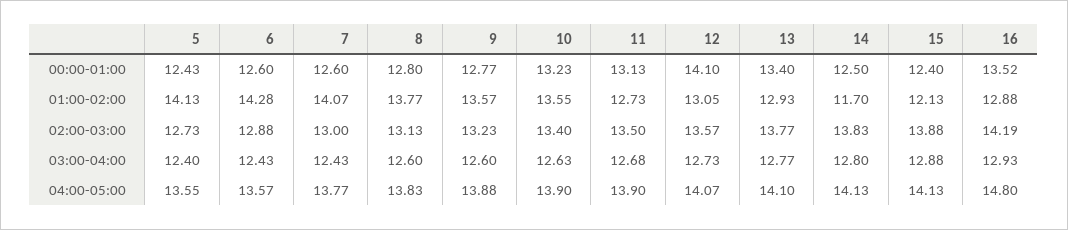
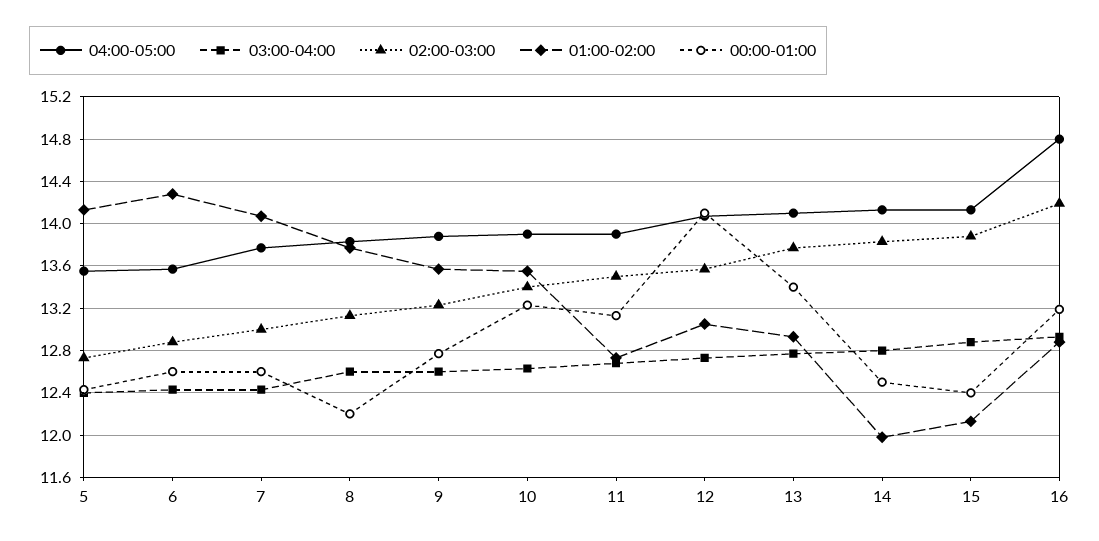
00:00-01:00, 8: 12.8 -> 12.2
00:00-01:00, 16: 13.52 -> 13.2
01:00-02:00, 14: 11.7 -> 12

